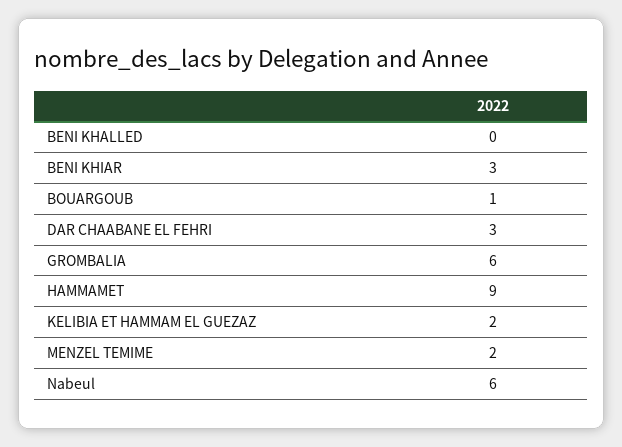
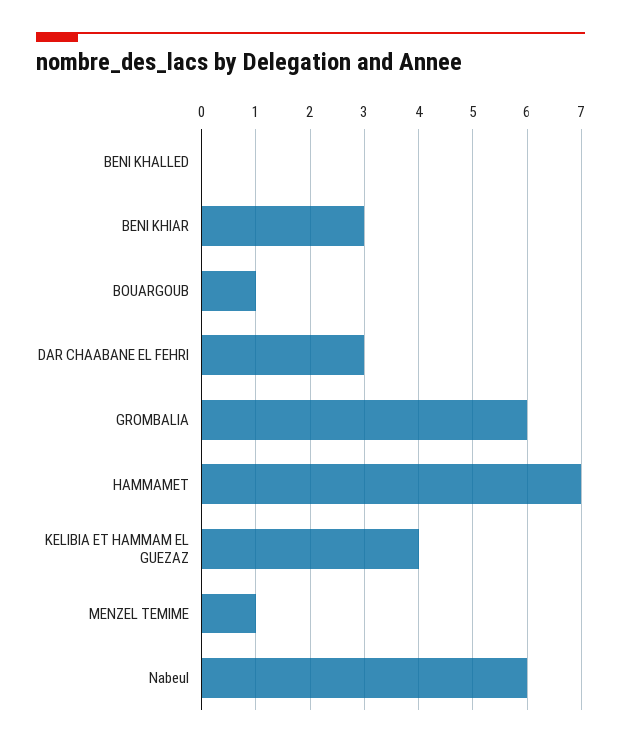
HAMMAMET: 9 -> 7
KELIBIA ET HAMMAM EL GUEZAZ: 2 -> 4
MENZEL TEMIME: 2 -> 1

